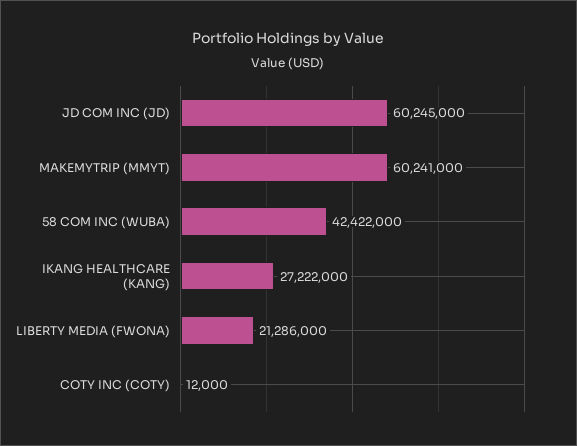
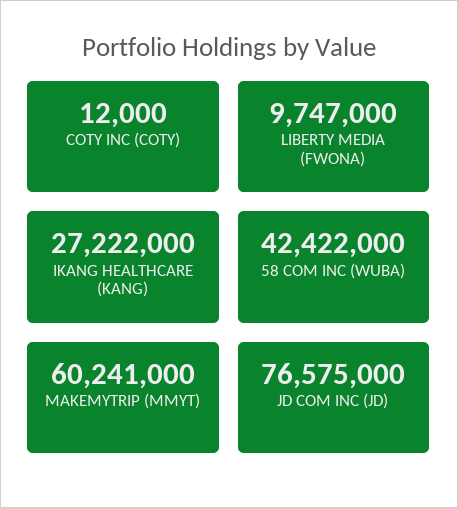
JD COM INC (JD): 60245000 -> 76575000
LIBERTY MEDIA (FWONA): 21286000 -> 9747000

